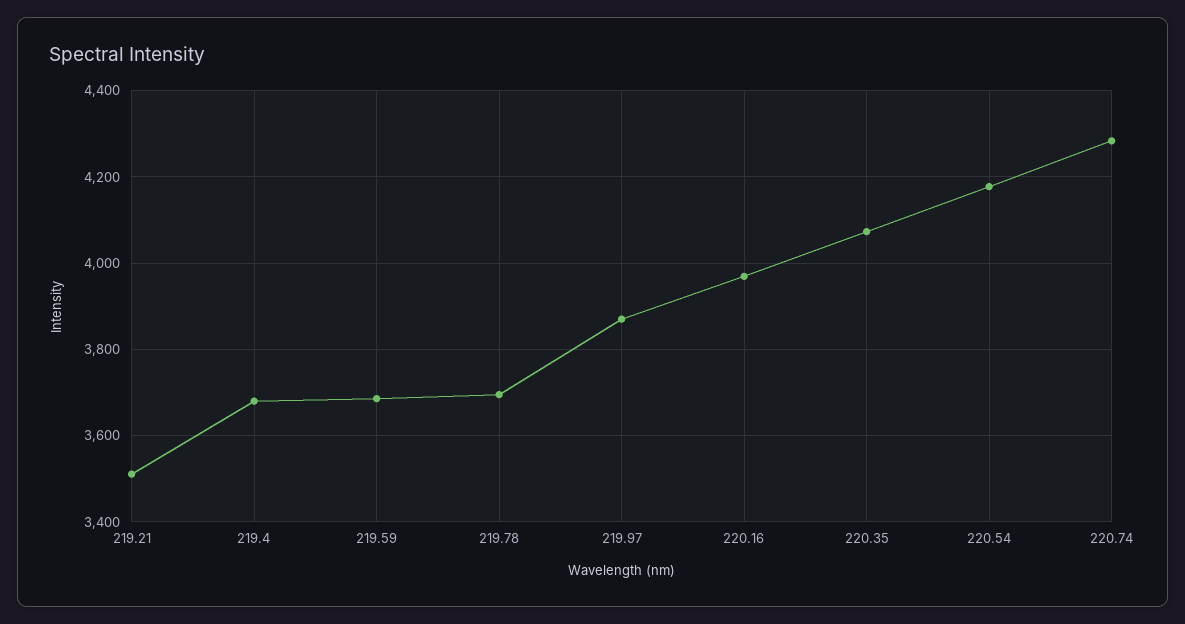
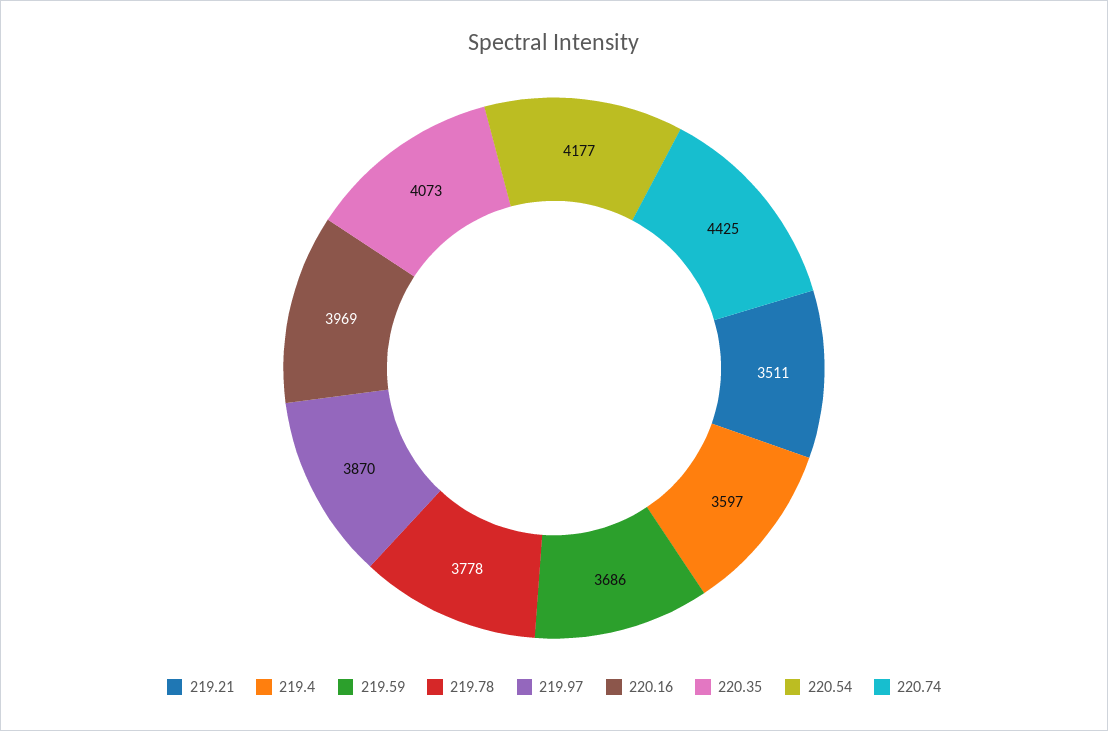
219.4: 3680 -> 3597
219.78: 3700 -> 3778
220.74: 4280 -> 4425

